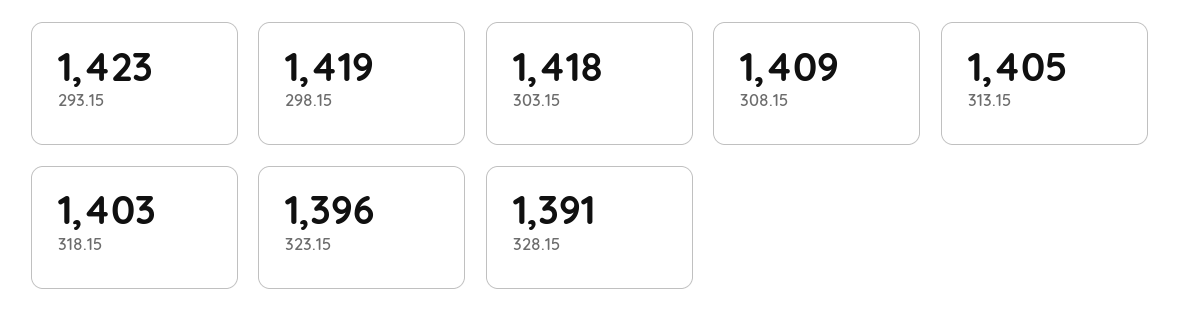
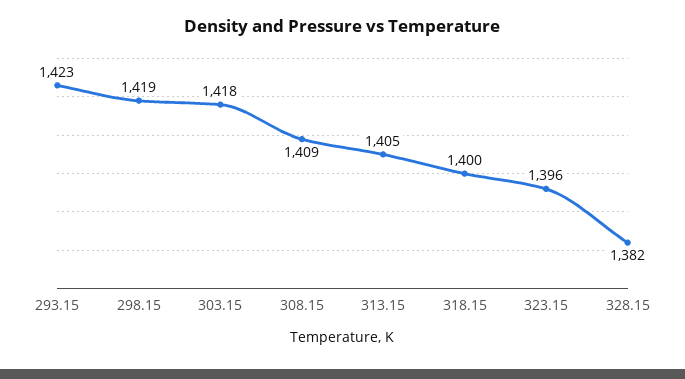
318.15: 1403 -> 1400
328.15: 1391 -> 1382

